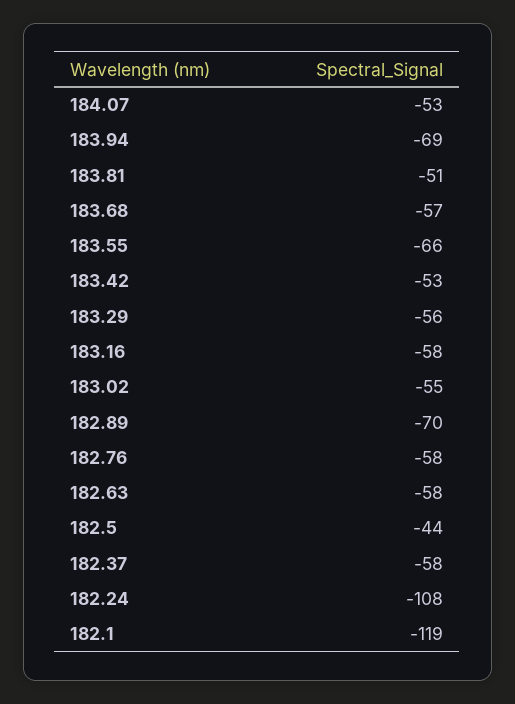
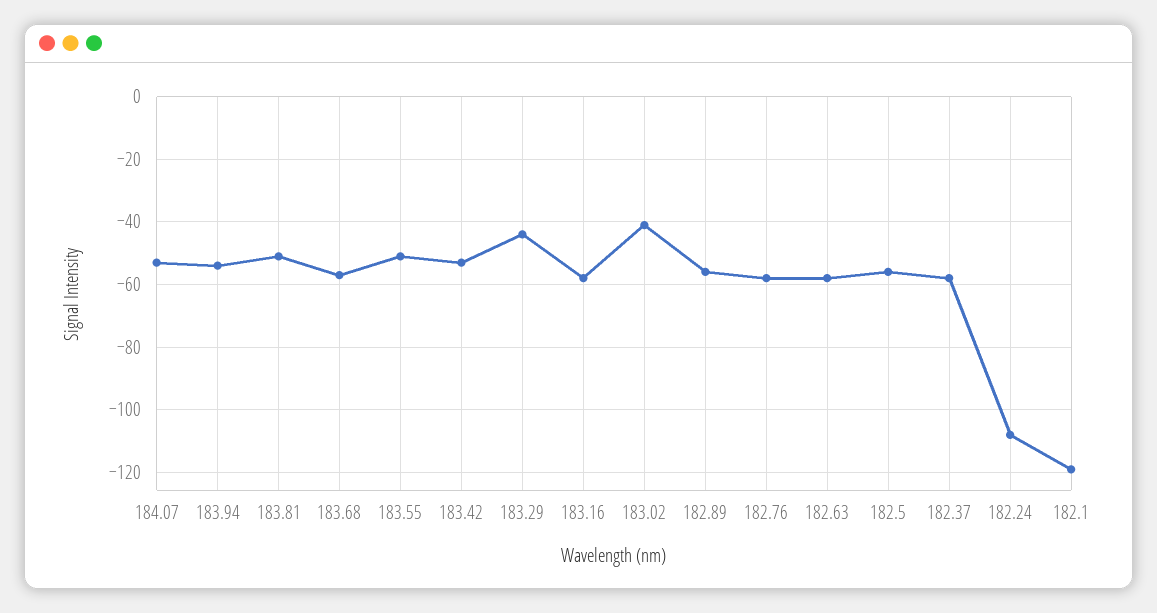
183.94: -69 -> -55
183.55: -66 -> -50
183.29: -56 -> -45
183.02: -55 -> -40
182.89: -70 -> -55
182.5: -44 -> -55

